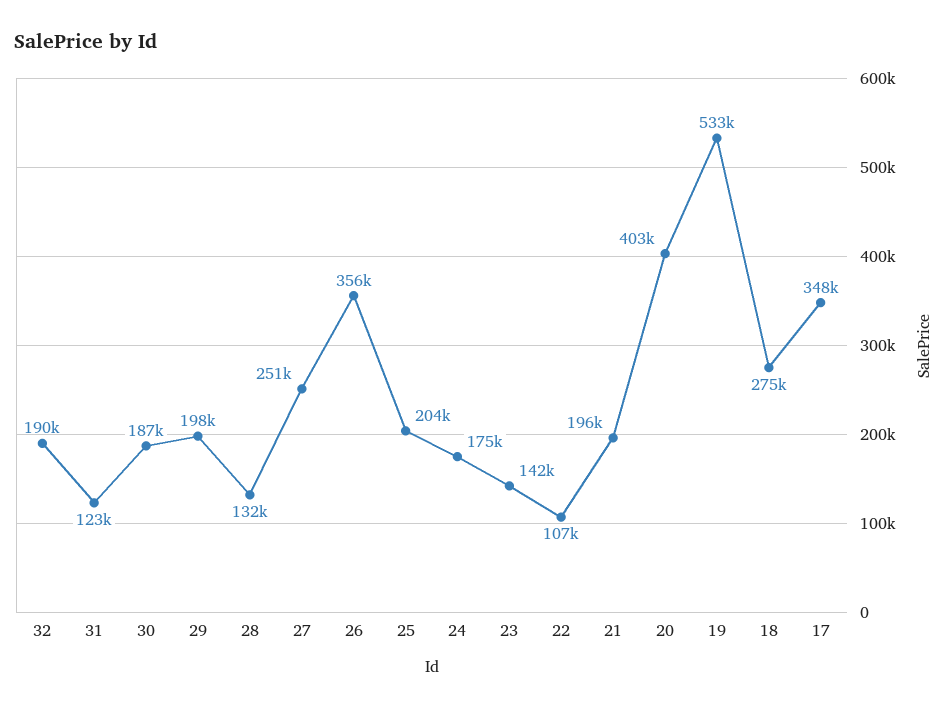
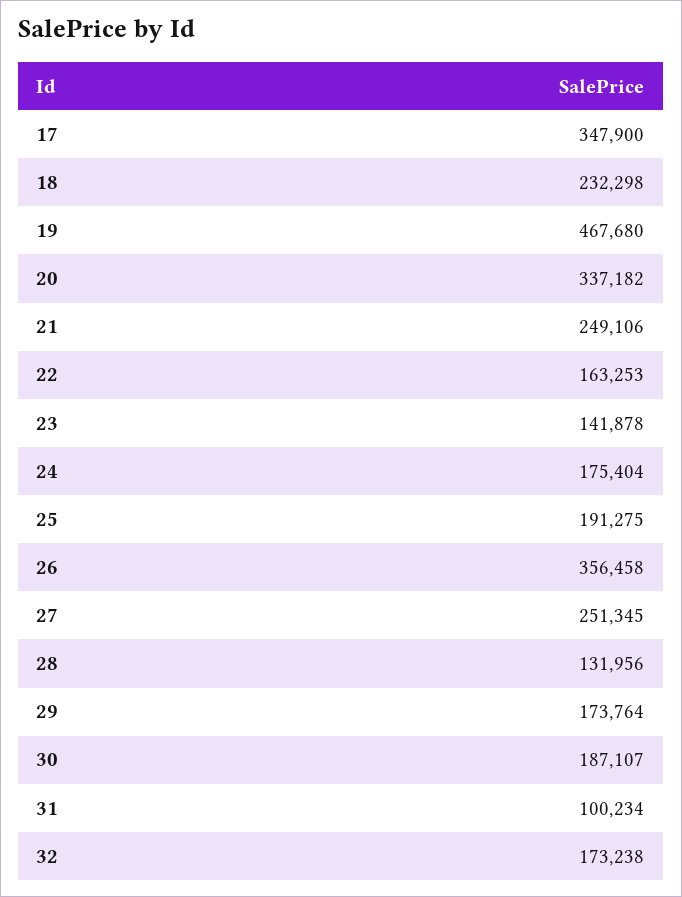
32: 190000 -> 173238
31: 123000 -> 100234
29: 198000 -> 173764
25: 204000 -> 191275
22: 107000 -> 163253
21: 196000 -> 249106
20: 403000 -> 337182
19: 533000 -> 467680
18: 275000 -> 232298

